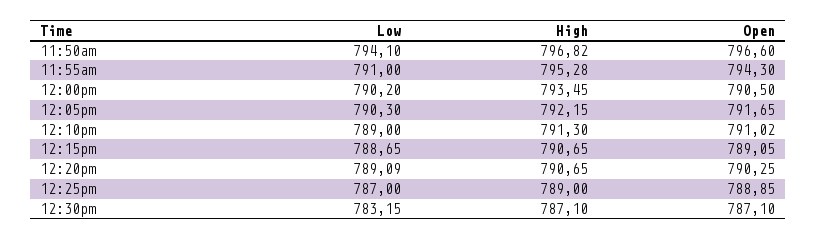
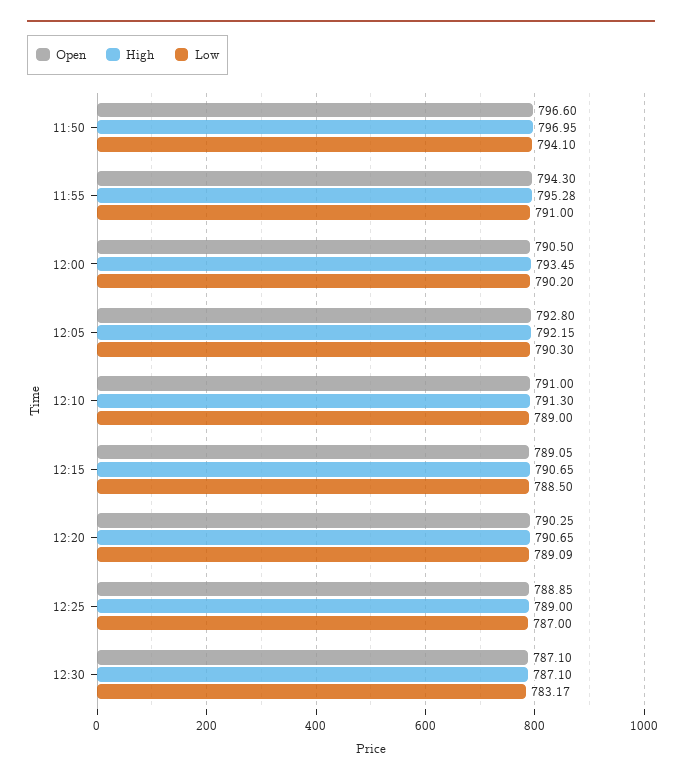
High, 11:50am: 796.82 -> 796.95
Open, 12:05pm: 791.65 -> 792.8
Open, 12:10pm: 791.02 -> 791
Low, 12:15pm: 788.65 -> 788.5
Low, 12:30pm: 783.15 -> 783.17

